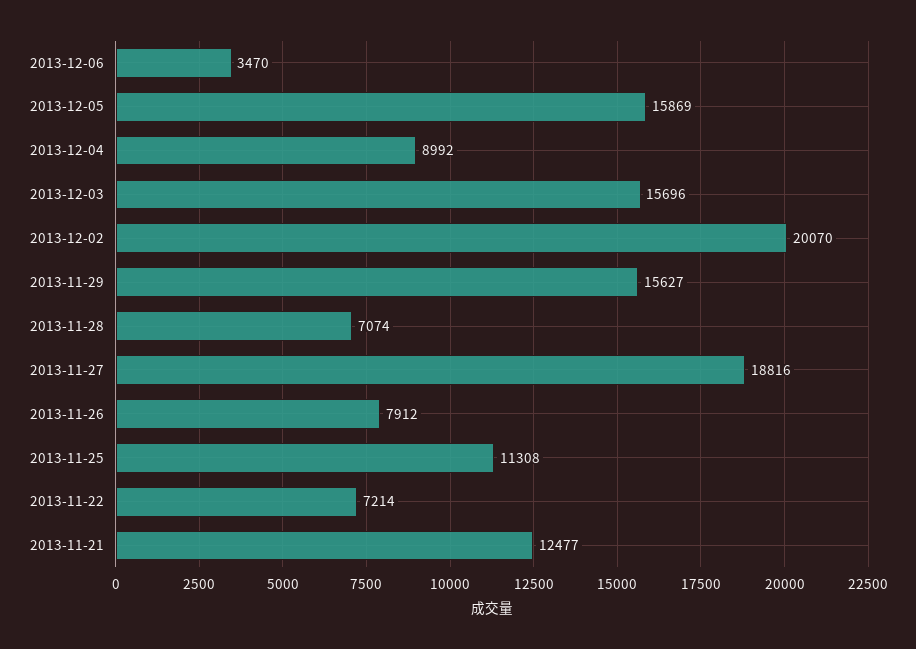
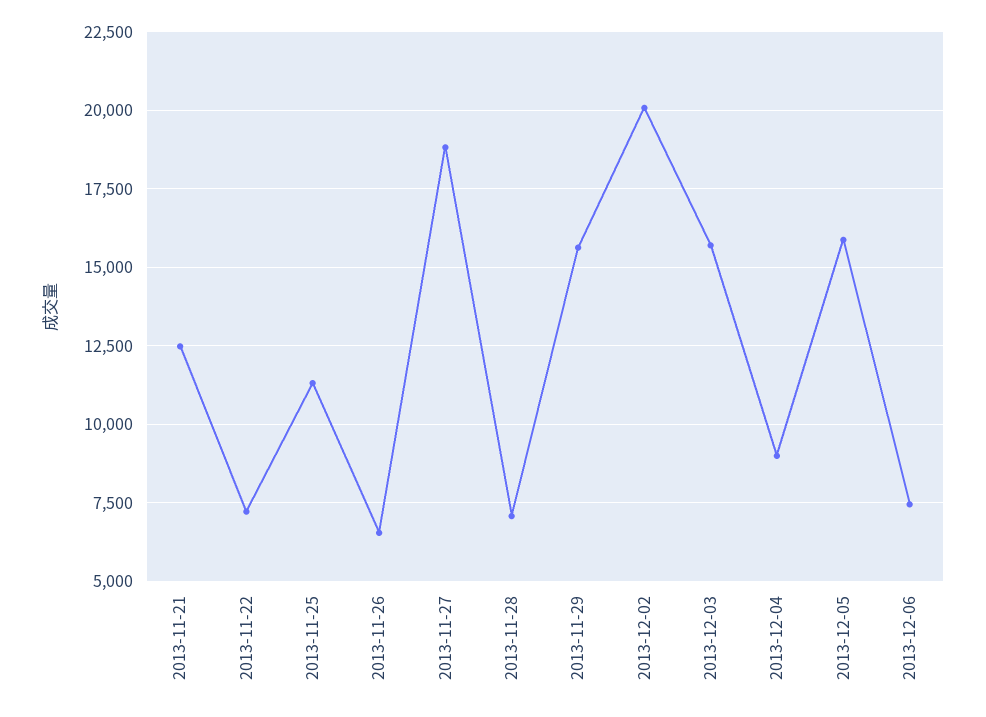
2013-12-06: 3470 -> 7500
2013-11-26: 7912 -> 6500

